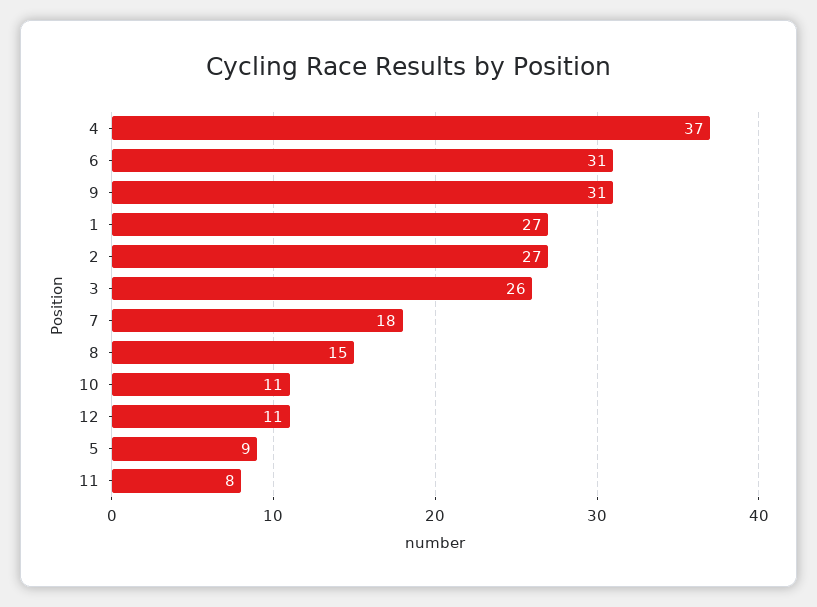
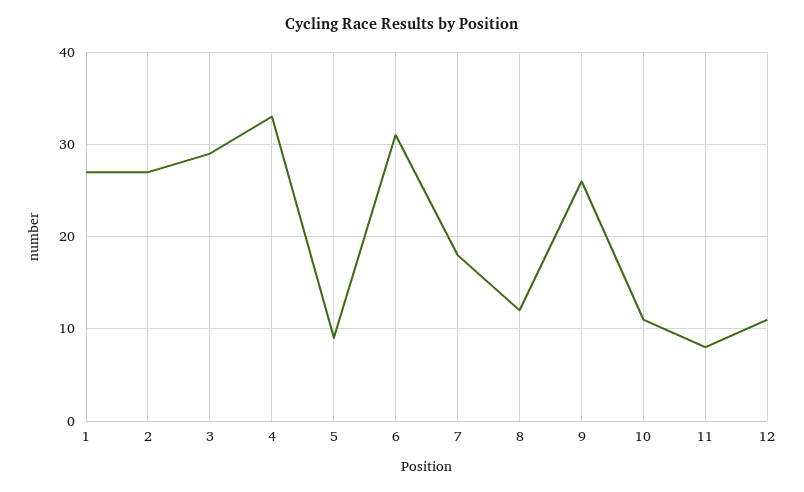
4: 37 -> 33
9: 31 -> 26
3: 26 -> 29
8: 15 -> 12

